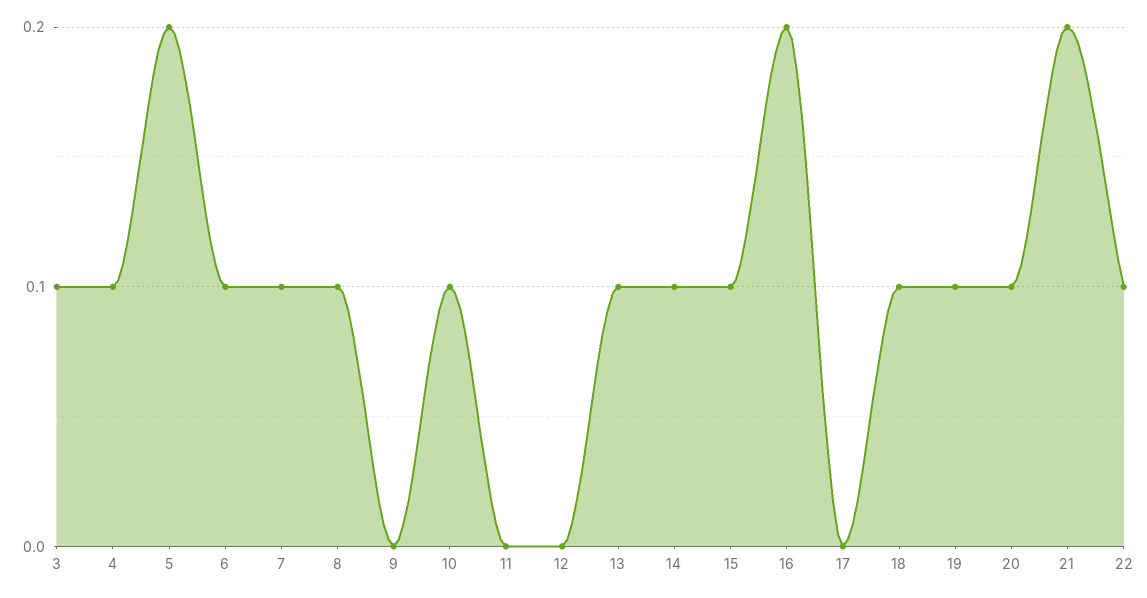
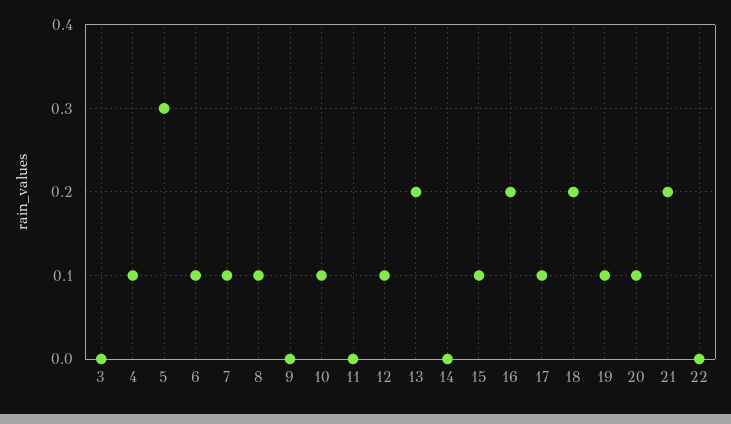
3: 0.1 -> 0
5: 0.2 -> 0.3
12: 0 -> 0.1
13: 0.1 -> 0.2
14: 0.1 -> 0
17: 0 -> 0.1
18: 0.1 -> 0.2
22: 0.1 -> 0

